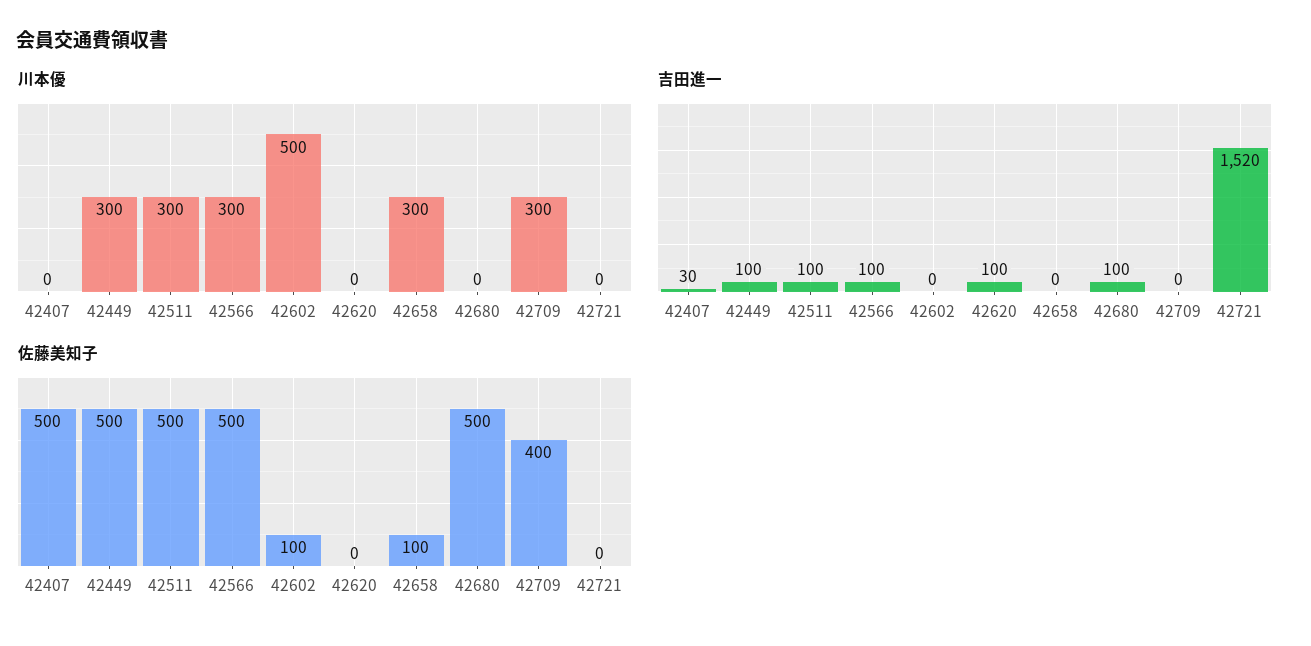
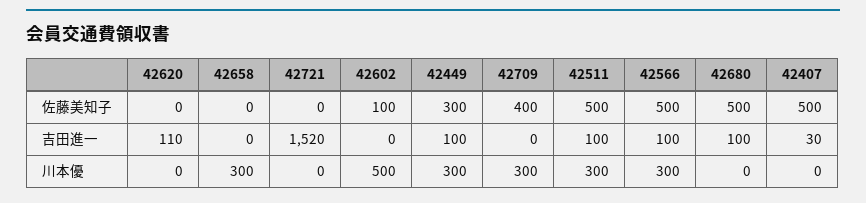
吉田進一, 42620: 100 -> 110
佐藤美知子, 42449: 500 -> 300
佐藤美知子, 42658: 100 -> 0

